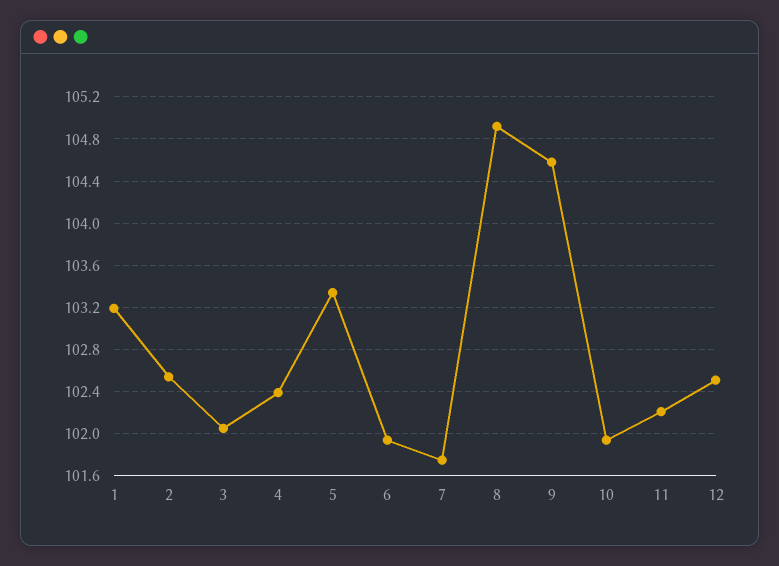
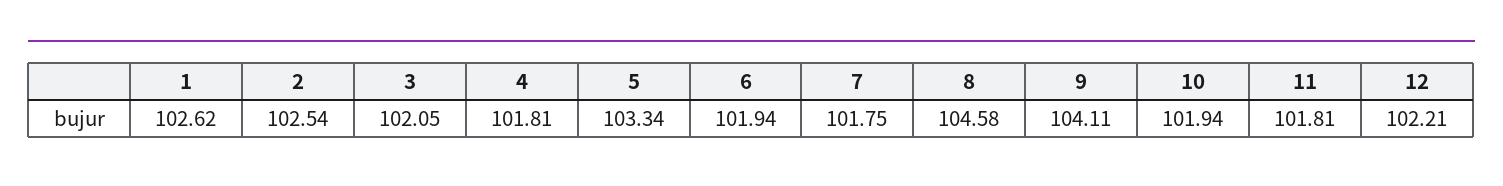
1: 103.2 -> 102.62
4: 102.4 -> 101.81
8: 104.9 -> 104.58
9: 104.6 -> 104.11
11: 102.2 -> 101.81
12: 102.5 -> 102.21

